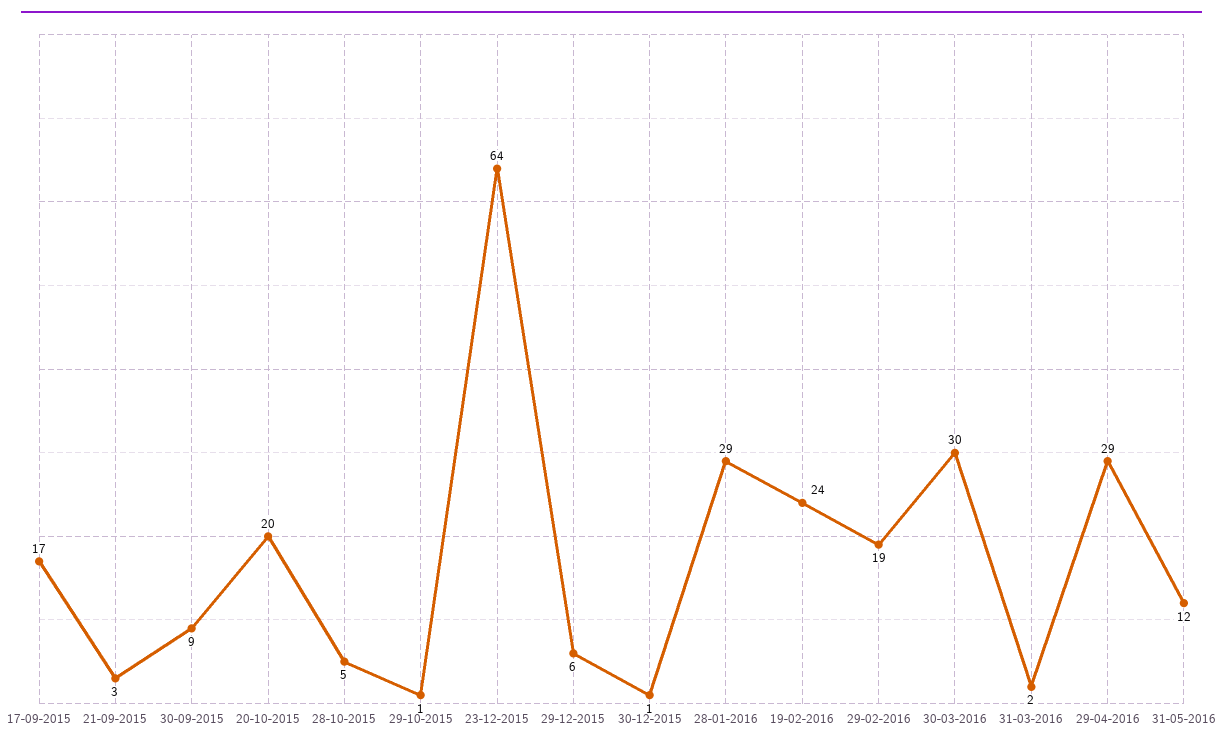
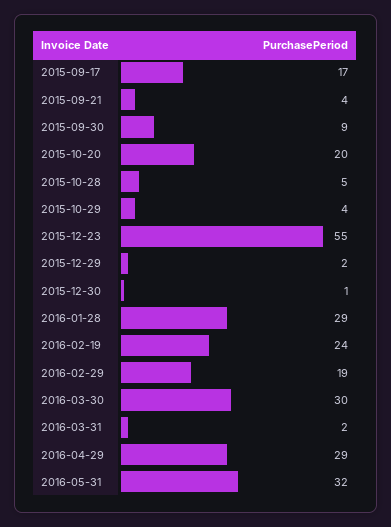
21-09-2015: 3 -> 4
29-10-2015: 1 -> 4
23-12-2015: 64 -> 55
29-12-2015: 6 -> 2
31-05-2016: 12 -> 32

